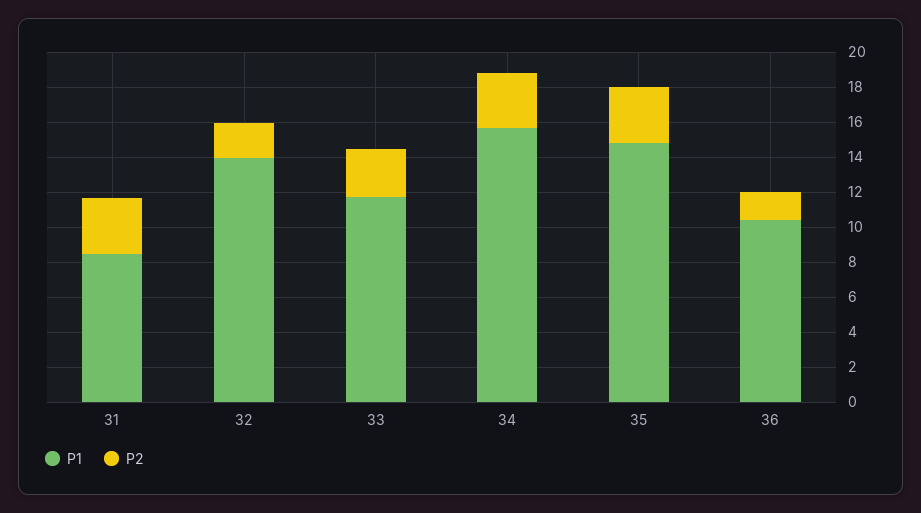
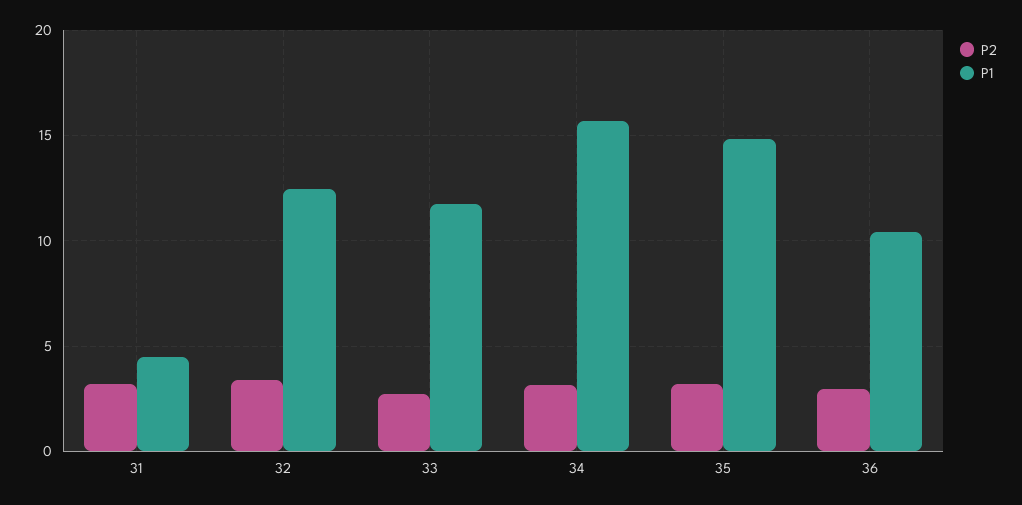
P1, 31: 8.5 -> 4.5
P1, 32: 14 -> 12.5
P2, 32: 2 -> 3.5
P2, 36: 1.5 -> 3

